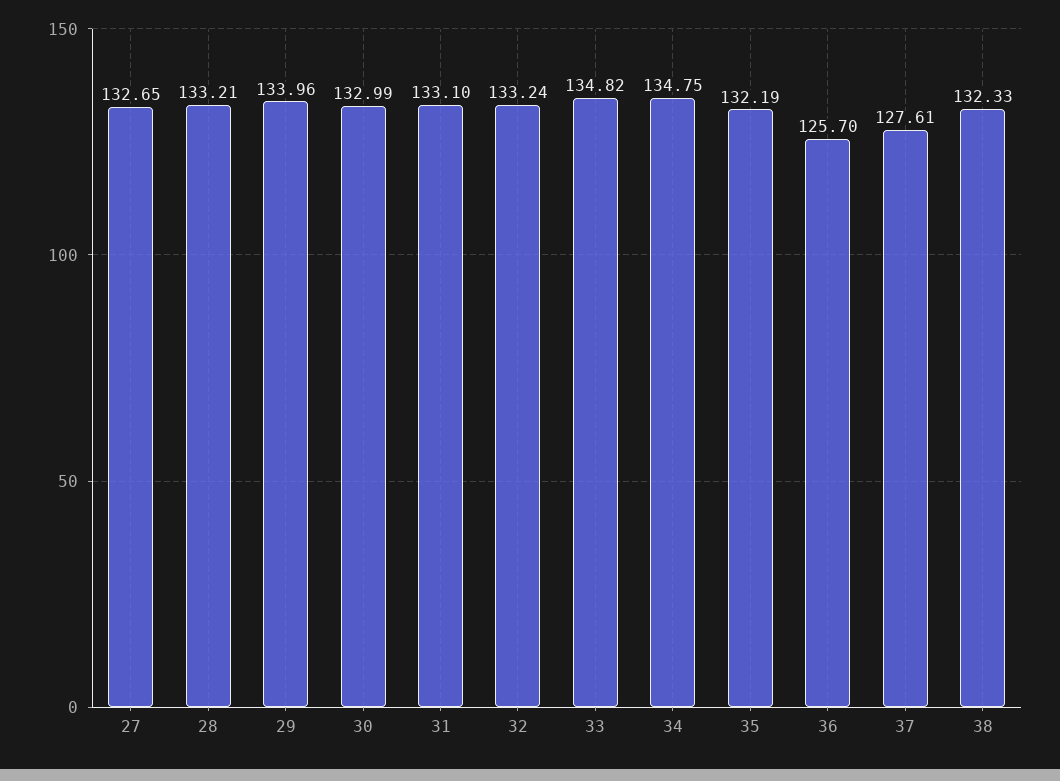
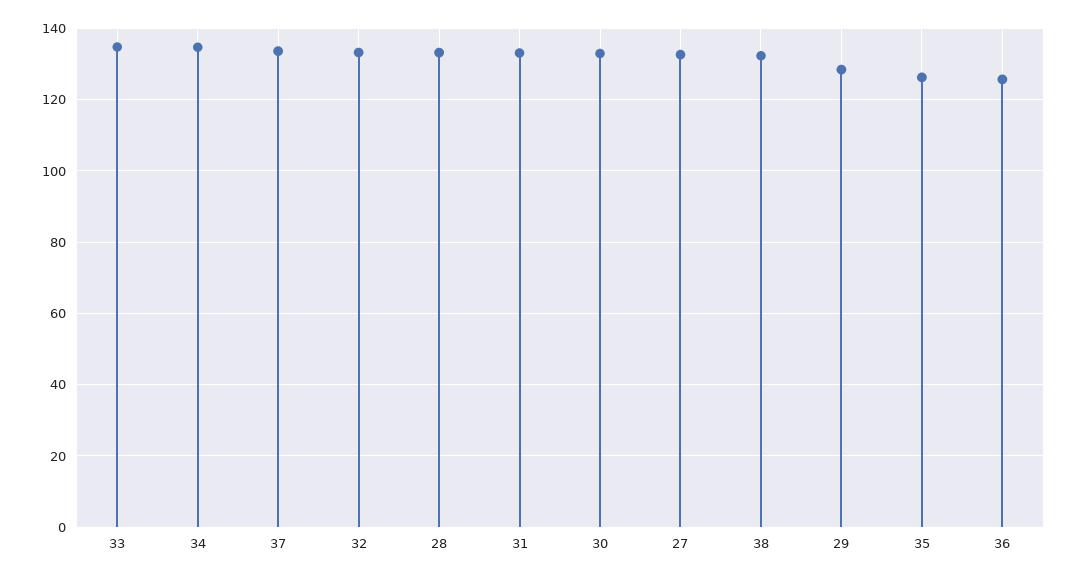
29: 133.96 -> 128
35: 132.19 -> 126
37: 127.61 -> 134

